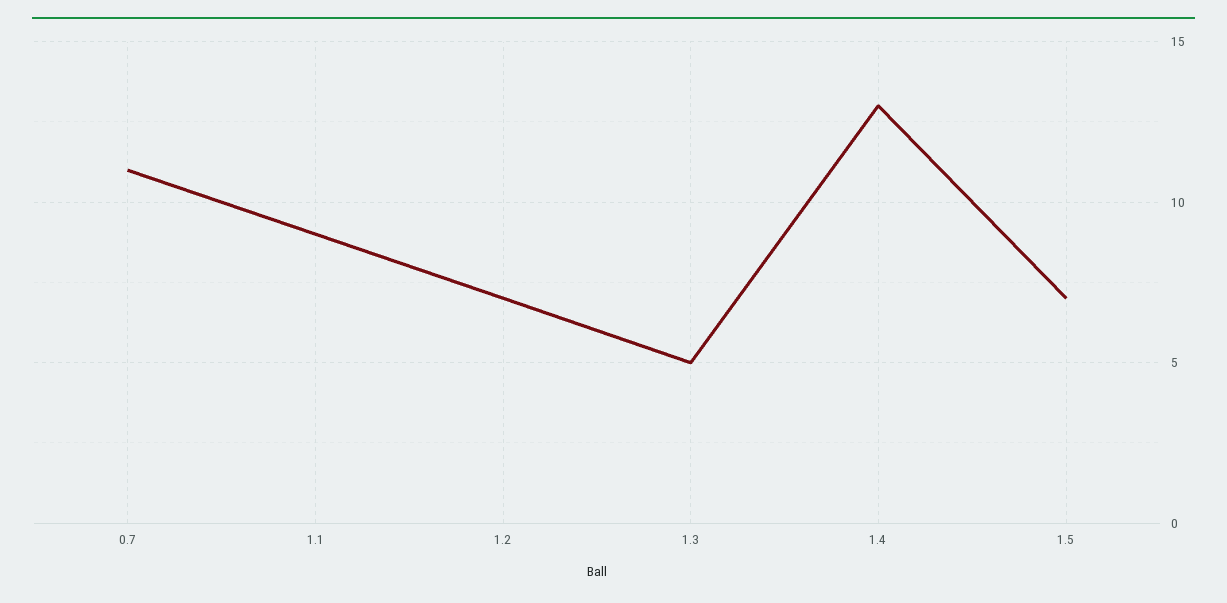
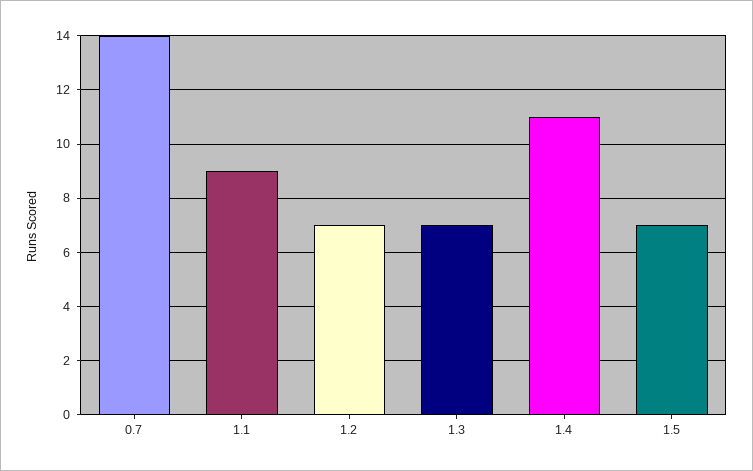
0.7: 11 -> 14
1.3: 5 -> 7
1.4: 13 -> 11

